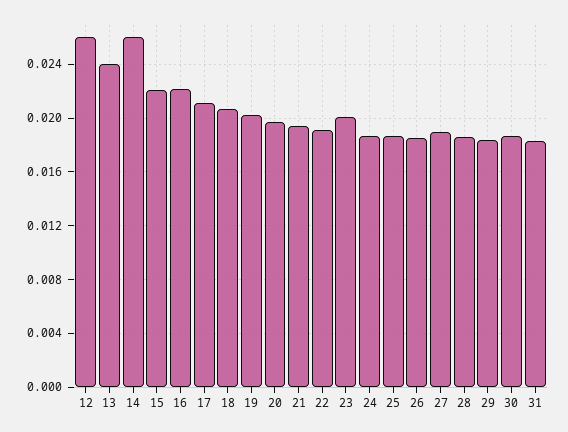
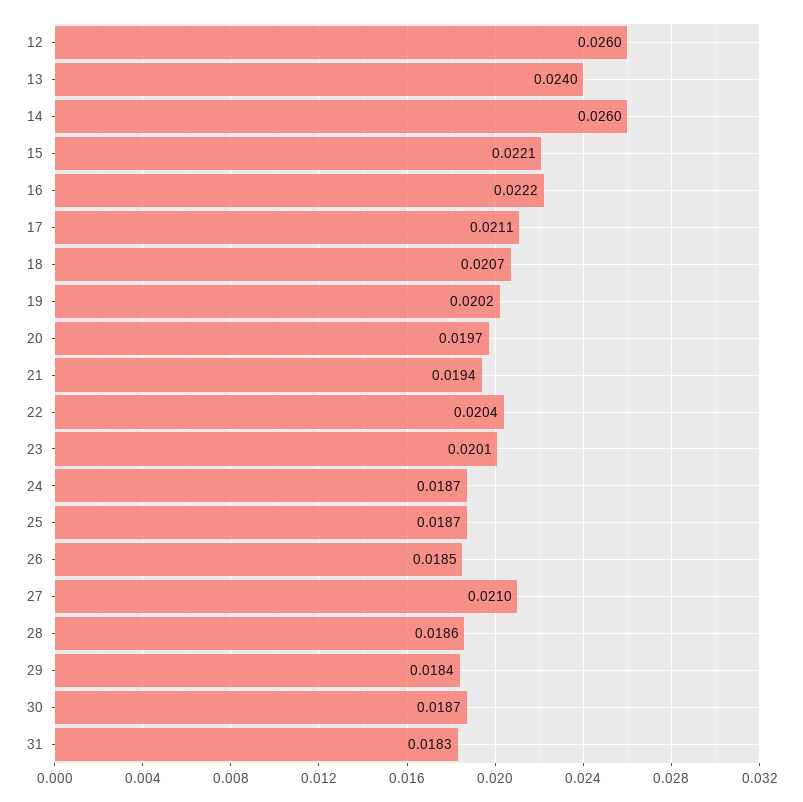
22: 0.019 -> 0.0204
27: 0.019 -> 0.021

